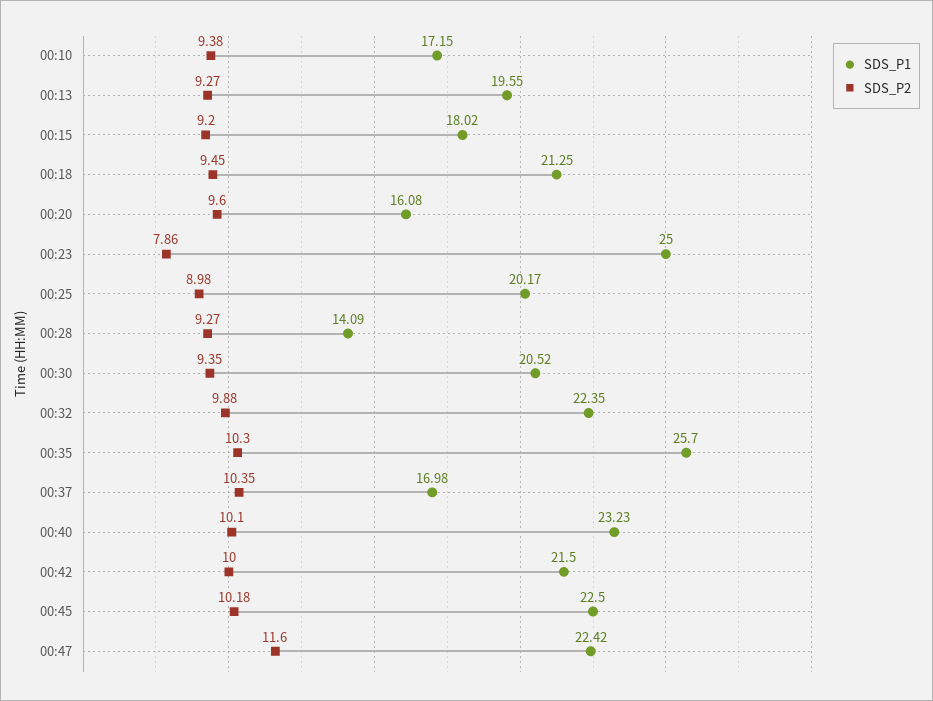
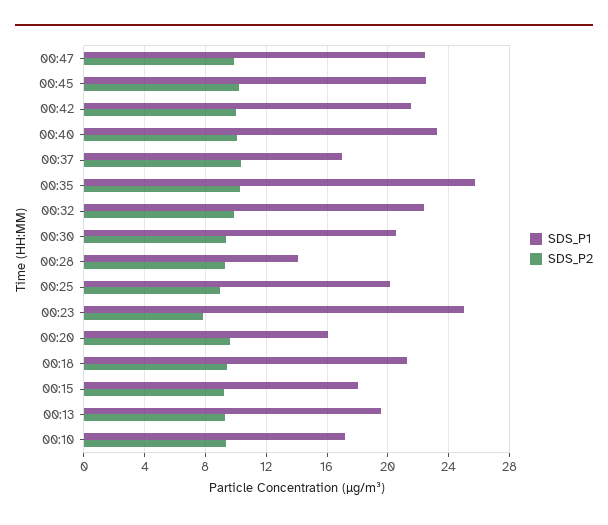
SDS_P2, 00:47: 11.6 -> 10

